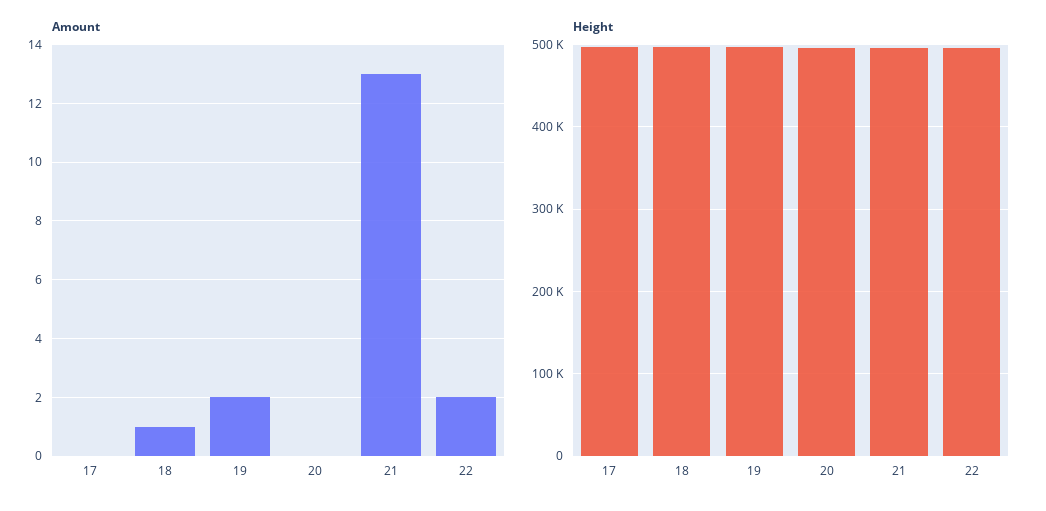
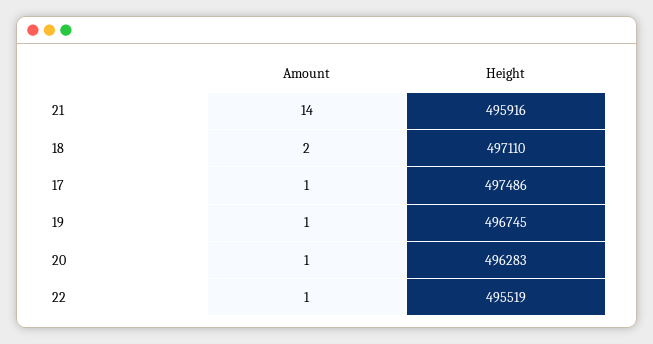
Amount, 17: 0 -> 1
Amount, 18: 1 -> 2
Amount, 19: 2 -> 1
Amount, 20: 0 -> 1
Amount, 21: 13 -> 14
Amount, 22: 2 -> 1

